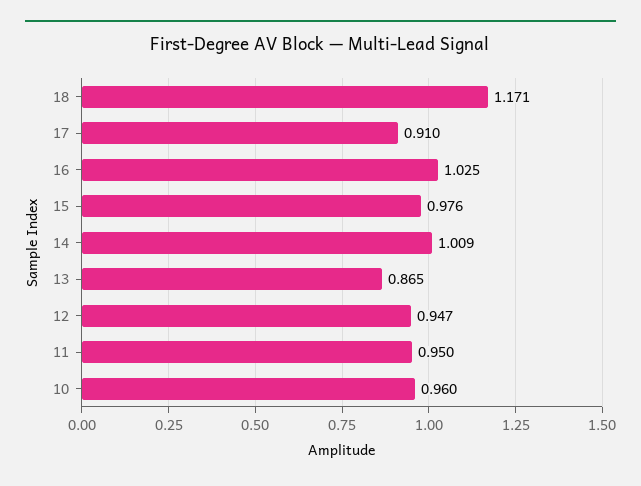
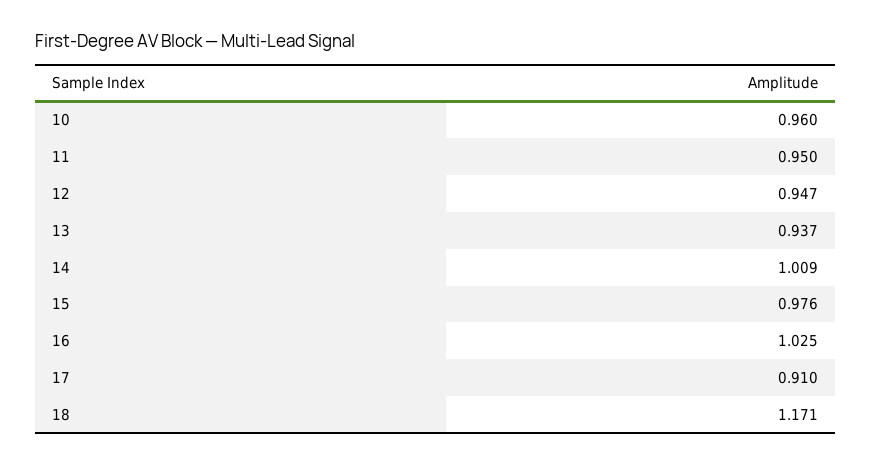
13: 0.865 -> 0.937

